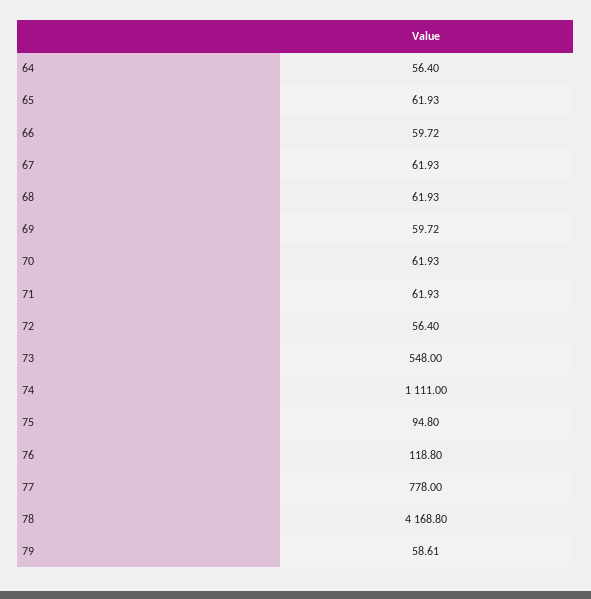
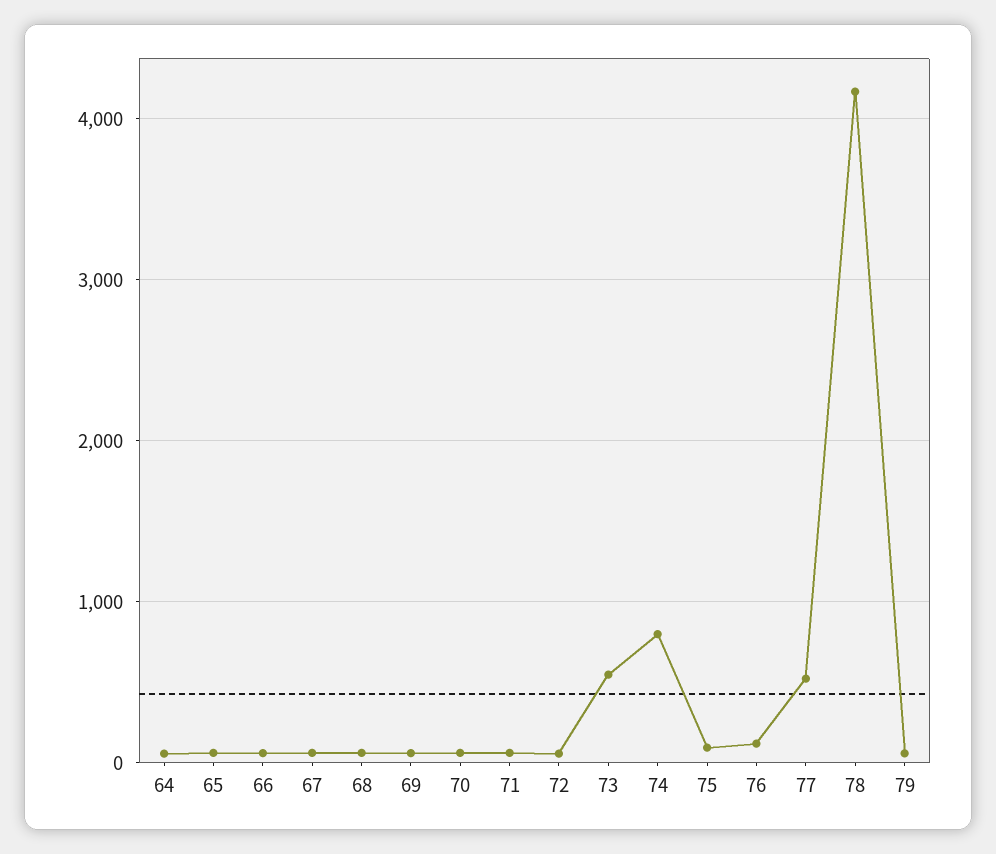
74: 1111 -> 800
77: 778 -> 500

